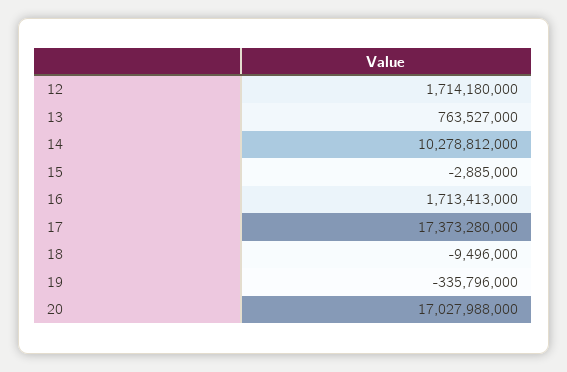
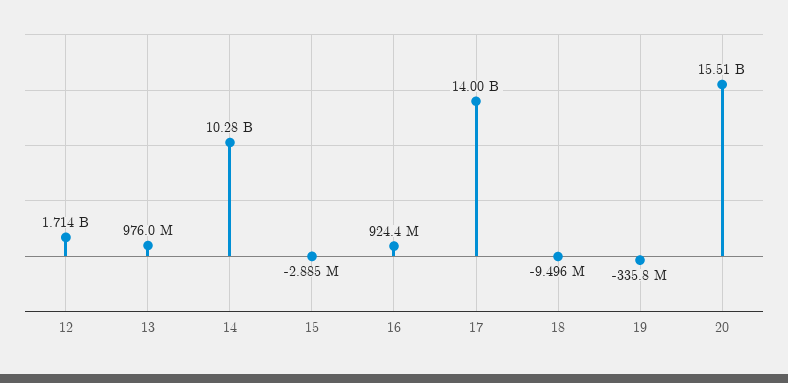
13: 763527000 -> 976000000
16: 1713413000 -> 924400000
17: 17373280000 -> 14000000000
20: 17027988000 -> 15510000000

